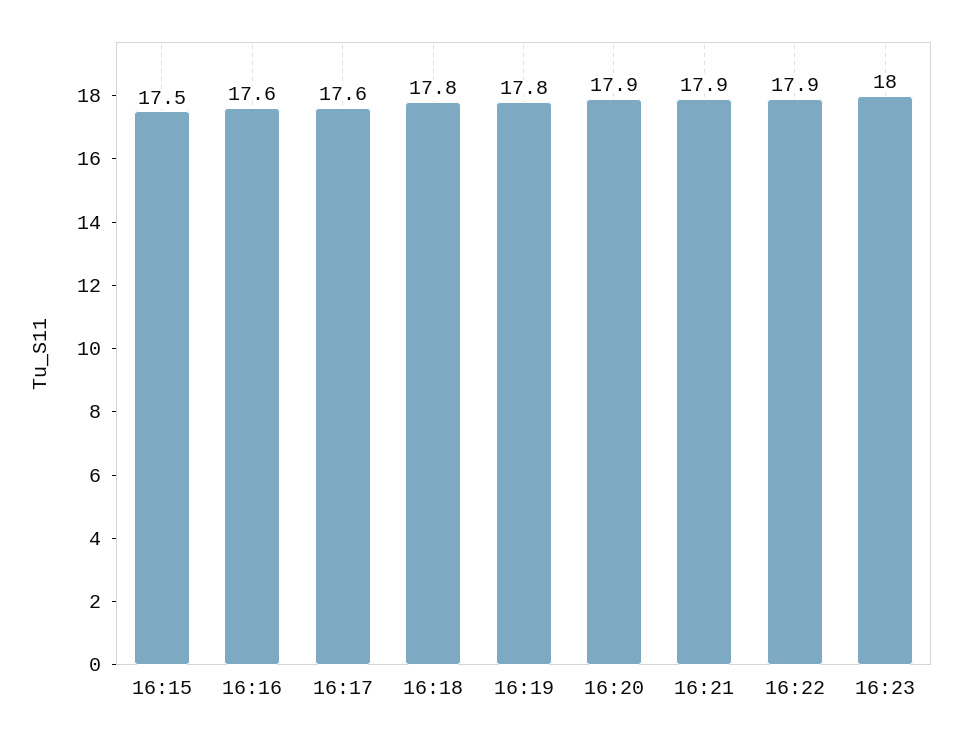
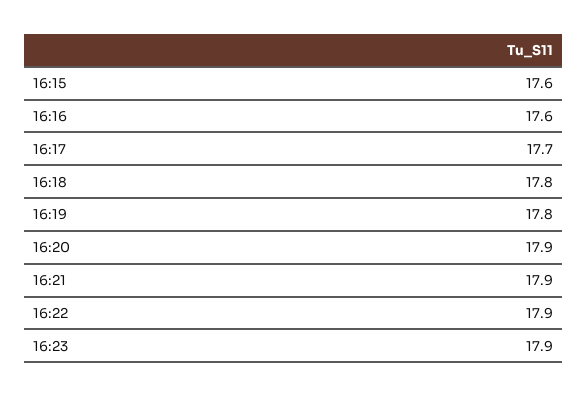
16:15: 17.5 -> 17.6
16:17: 17.6 -> 17.7
16:23: 18 -> 17.9

